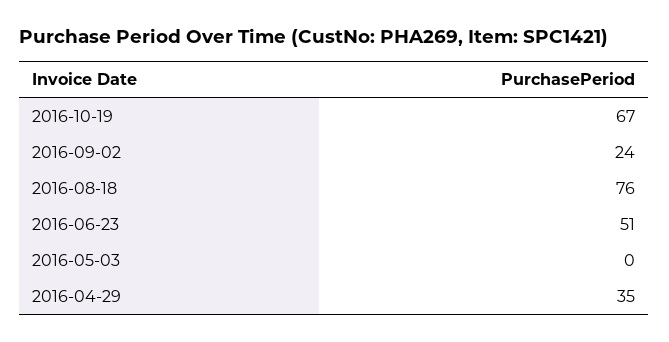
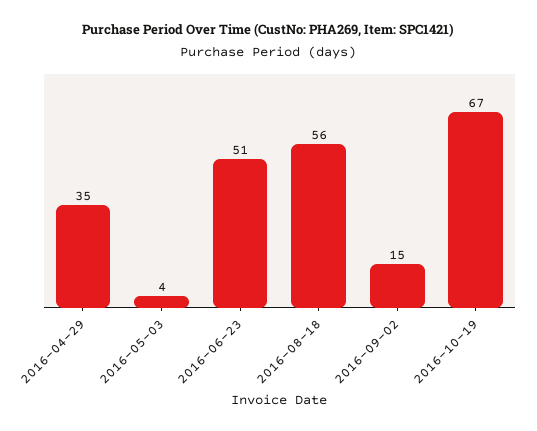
2016-09-02: 24 -> 15
2016-08-18: 76 -> 56
2016-05-03: 0 -> 4

